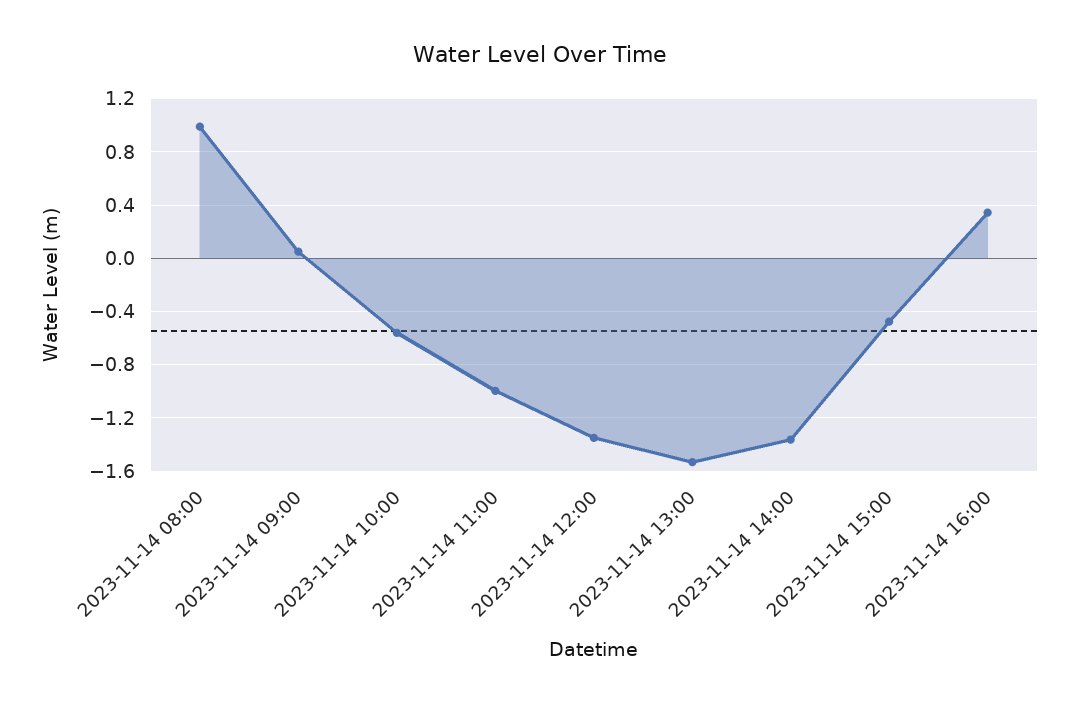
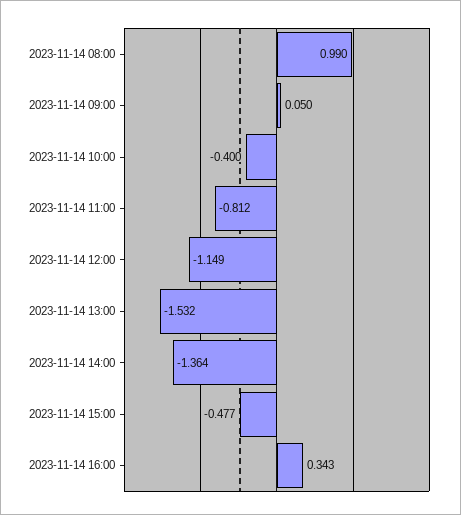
2023-11-14 10:00: -0.55 -> -0.4
2023-11-14 11:00: -1 -> -0.812
2023-11-14 12:00: -1.35 -> -1.149

